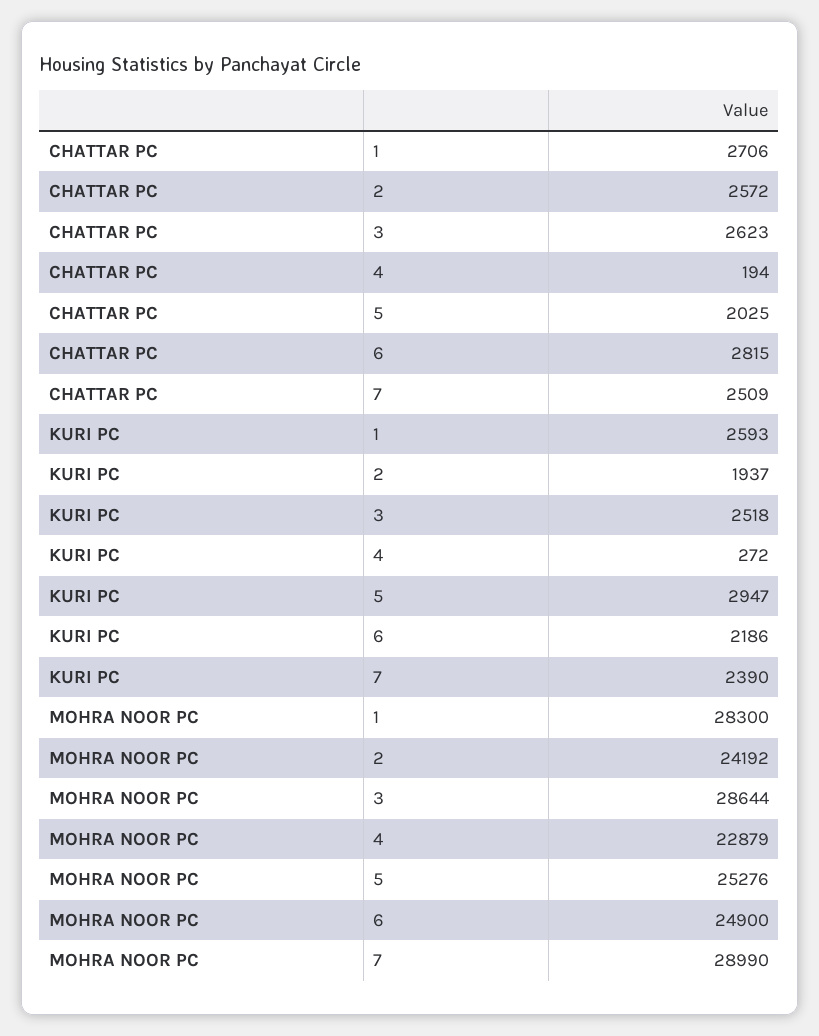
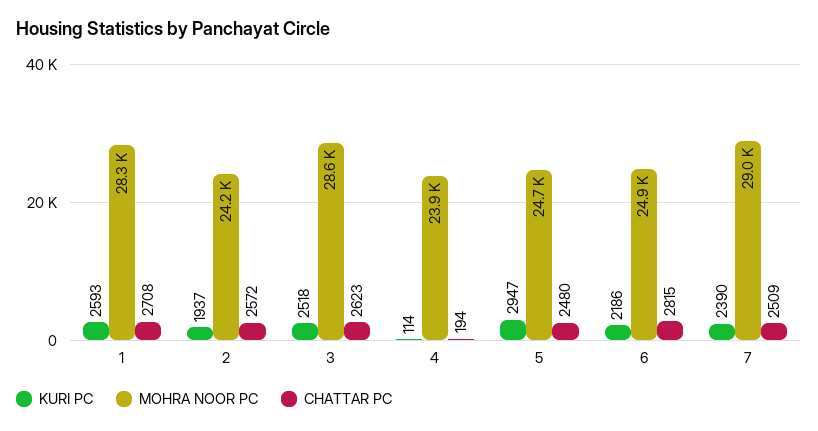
CHATTAR PC, 1: 2706 -> 2708
CHATTAR PC, 5: 2025 -> 2480
KURI PC, 4: 272 -> 114
MOHRA NOOR PC, 4: 22879 -> 23900
MOHRA NOOR PC, 5: 25276 -> 24700

